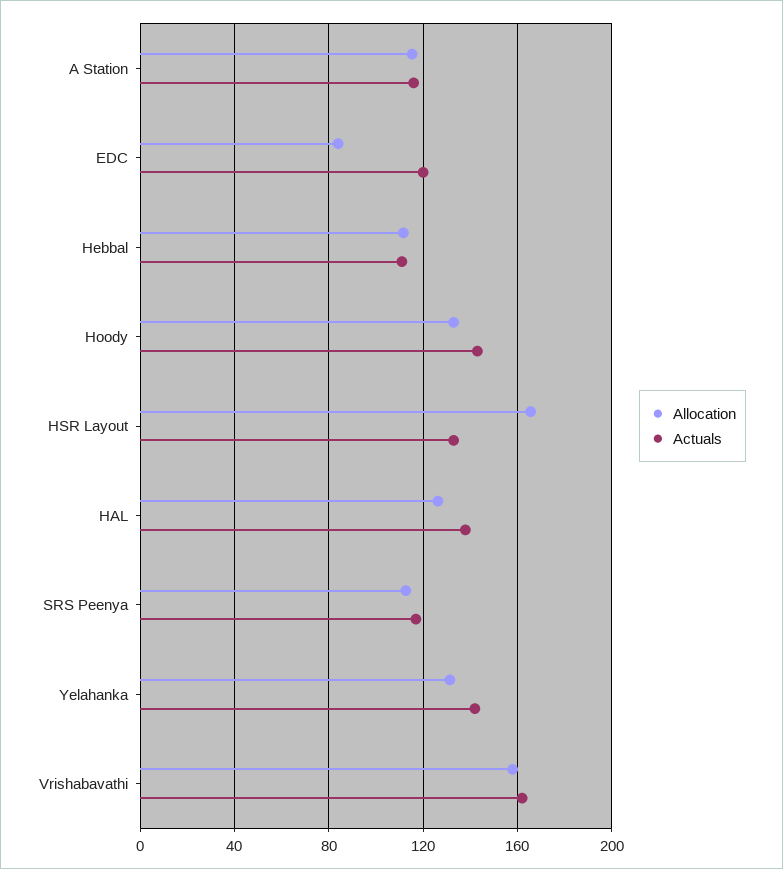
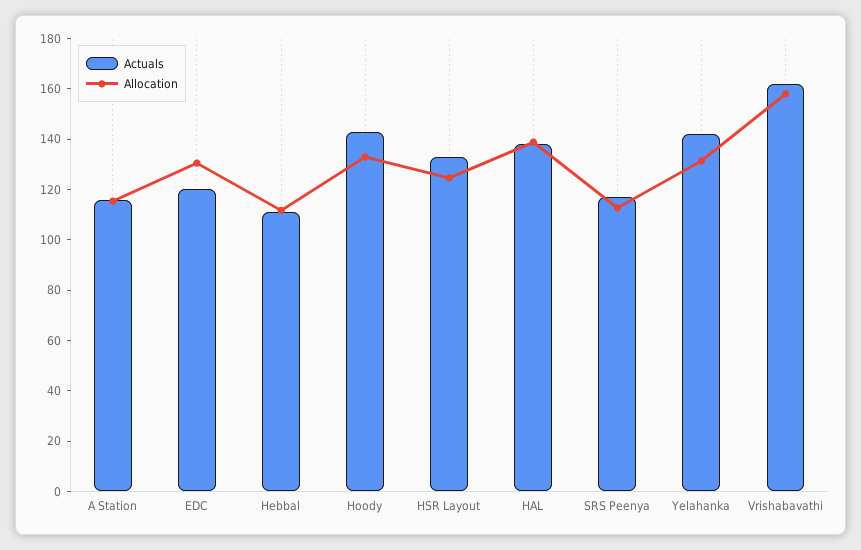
Allocation, EDC: 85 -> 130
Allocation, HSR Layout: 165 -> 125
Allocation, HAL: 125 -> 140

